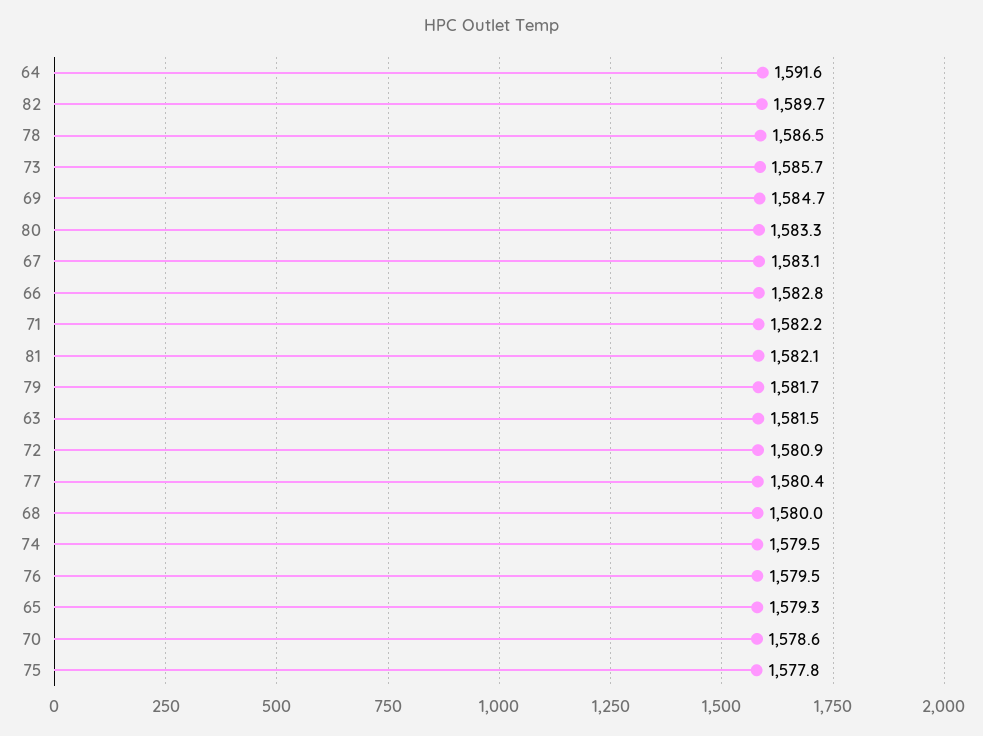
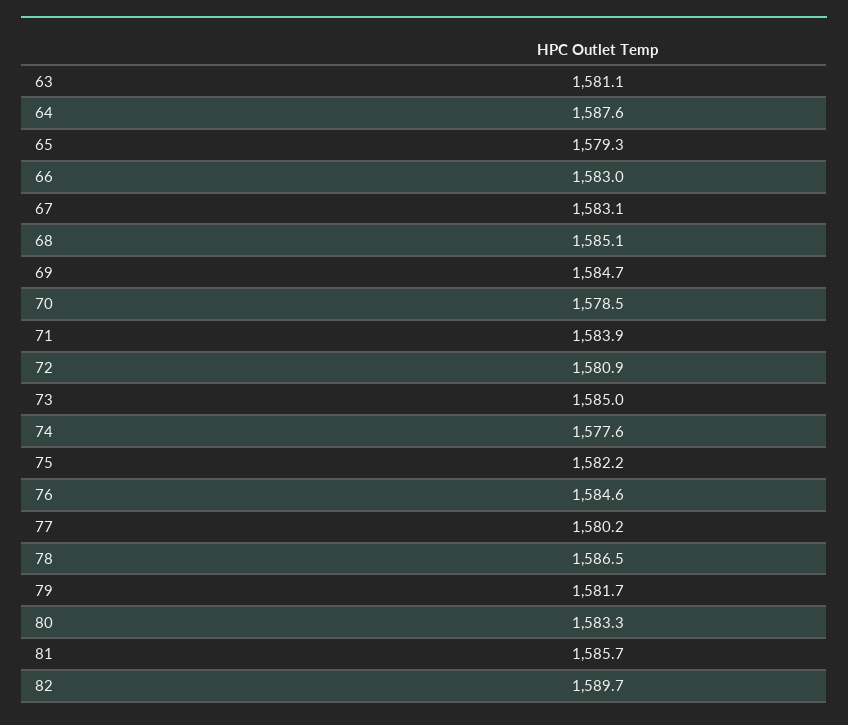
64: 1591.6 -> 1587.6
73: 1585.7 -> 1585
66: 1582.8 -> 1583
71: 1582.2 -> 1583.9
81: 1582.1 -> 1585.7
63: 1581.5 -> 1581.1
77: 1580.4 -> 1580.2
68: 1580 -> 1585.1
74: 1579.5 -> 1577.6
76: 1579.5 -> 1584.6
70: 1578.6 -> 1578.5
75: 1577.8 -> 1582.2

